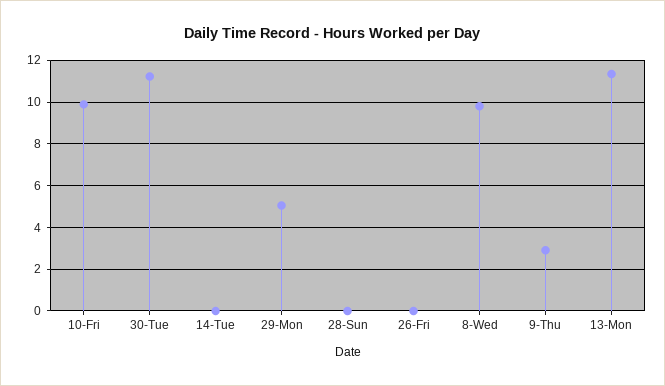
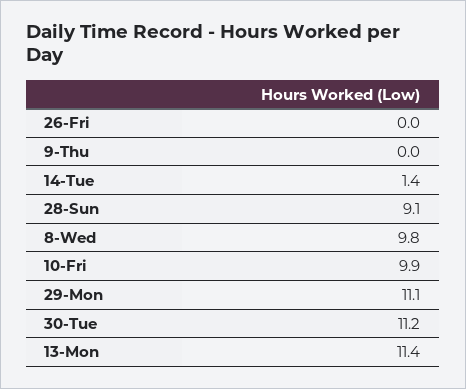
14-Tue: 0 -> 1.4
29-Mon: 5 -> 11.1
28-Sun: 0 -> 9.1
9-Thu: 3 -> 0

